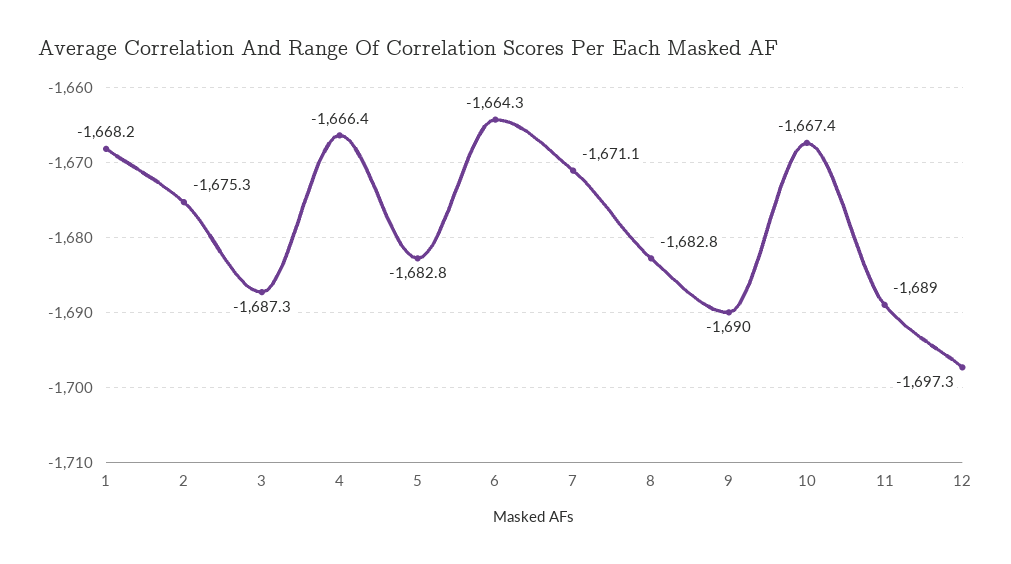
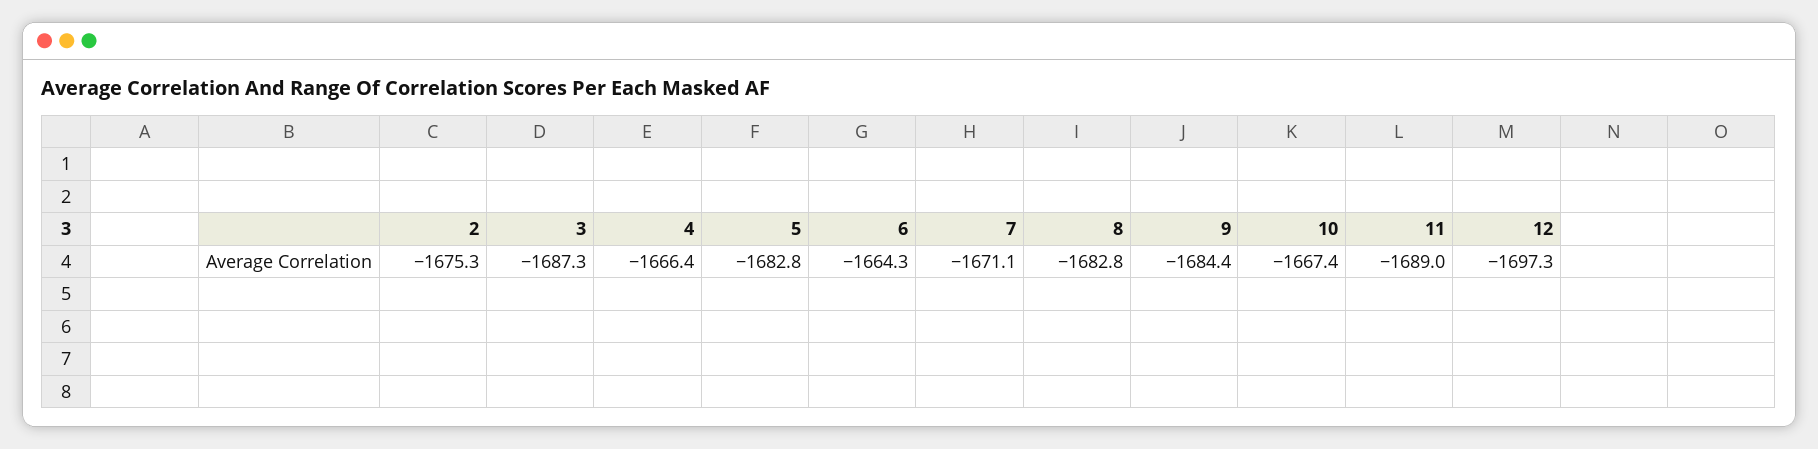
1: -1668.2 -> none
9: -1690 -> -1684.4

